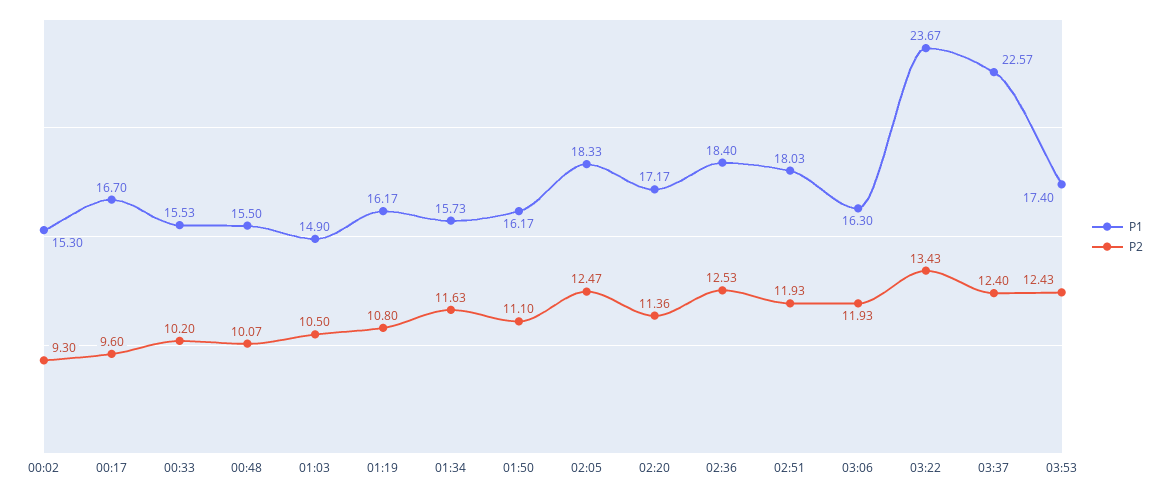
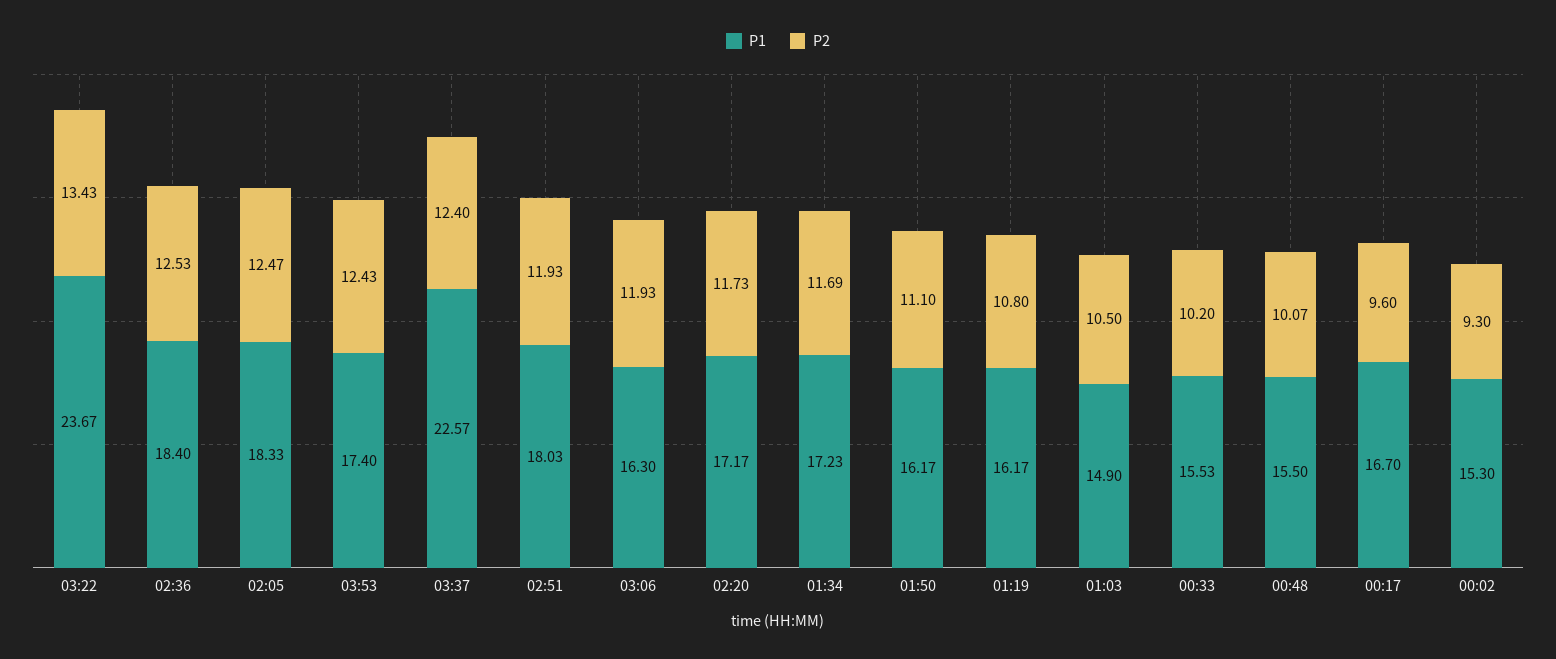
P1, 01:34: 15.73 -> 17.23
P2, 01:34: 11.63 -> 11.69
P2, 02:20: 11.36 -> 11.73

